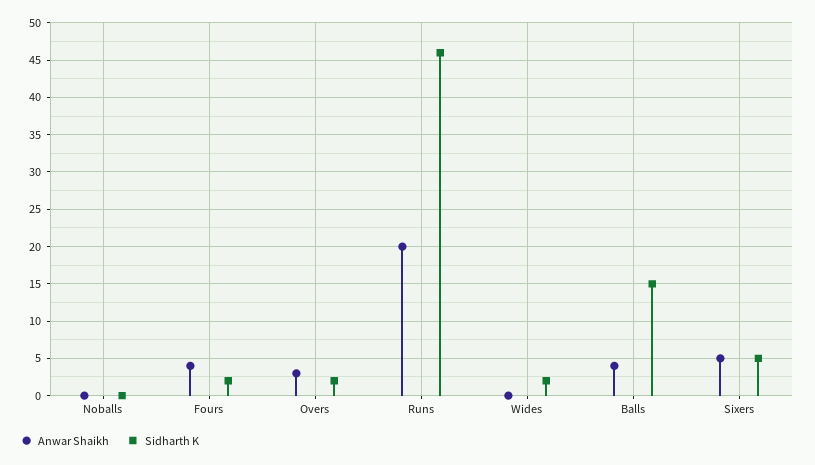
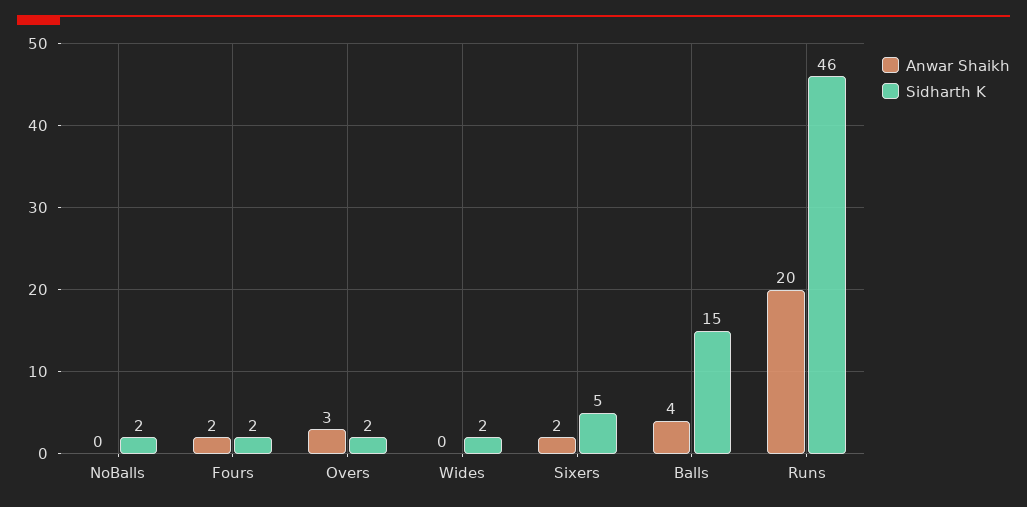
Sidharth K, Noballs: 0 -> 2
Anwar Shaikh, Fours: 4 -> 2
Anwar Shaikh, Sixers: 5 -> 2

